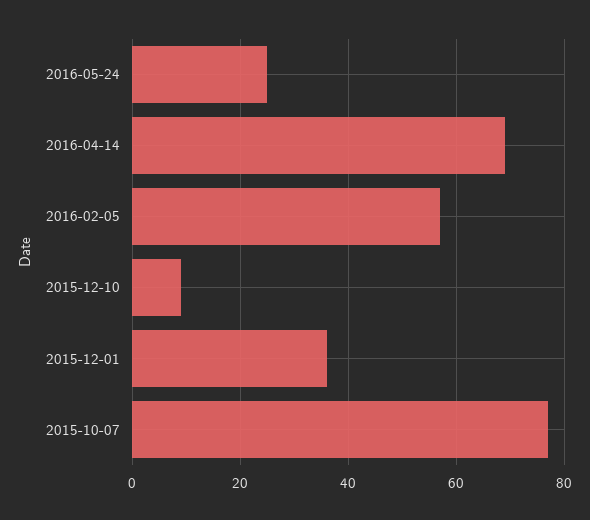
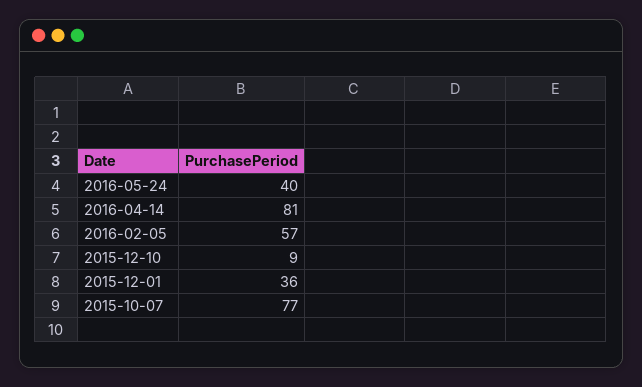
2016-05-24: 25 -> 40
2016-04-14: 70 -> 81

